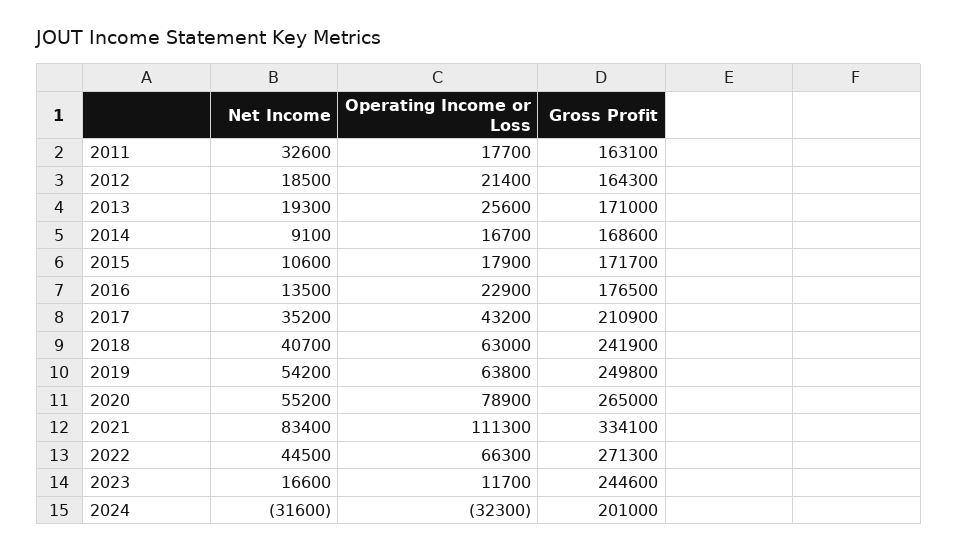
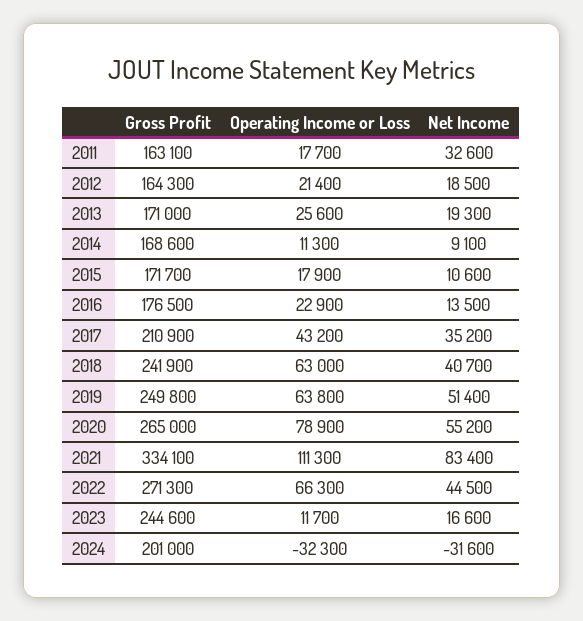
Operating Income or Loss, 2014: 16700 -> 11300
Net Income, 2019: 54200 -> 51400

